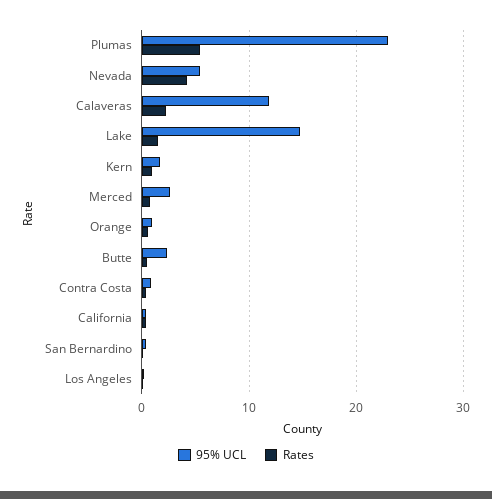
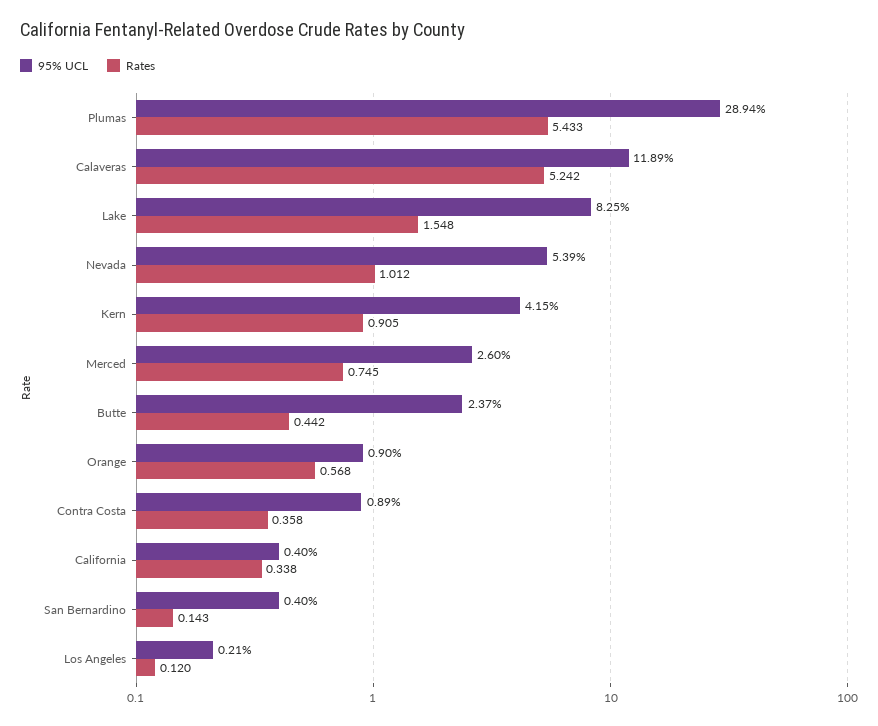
95% UCL, Plumas: 23 -> 28.94
Rates, Nevada: 4 -> 1.012
Rates, Calaveras: 2 -> 5.242
95% UCL, Lake: 15 -> 8.25
95% UCL, Kern: 2 -> 4.15

